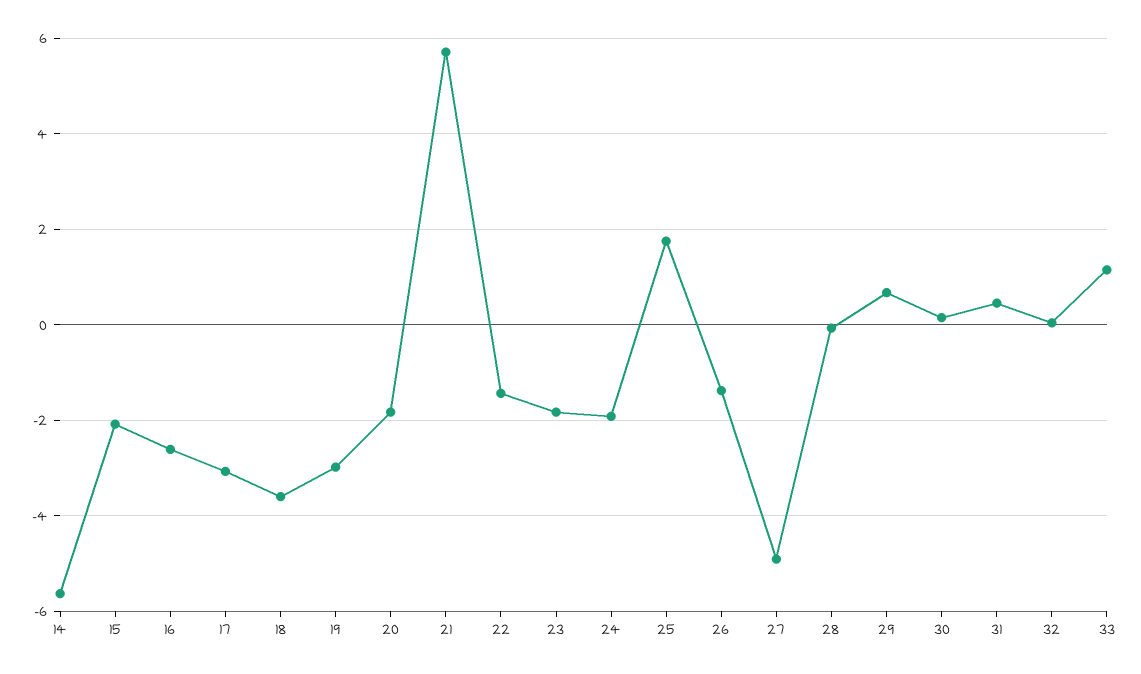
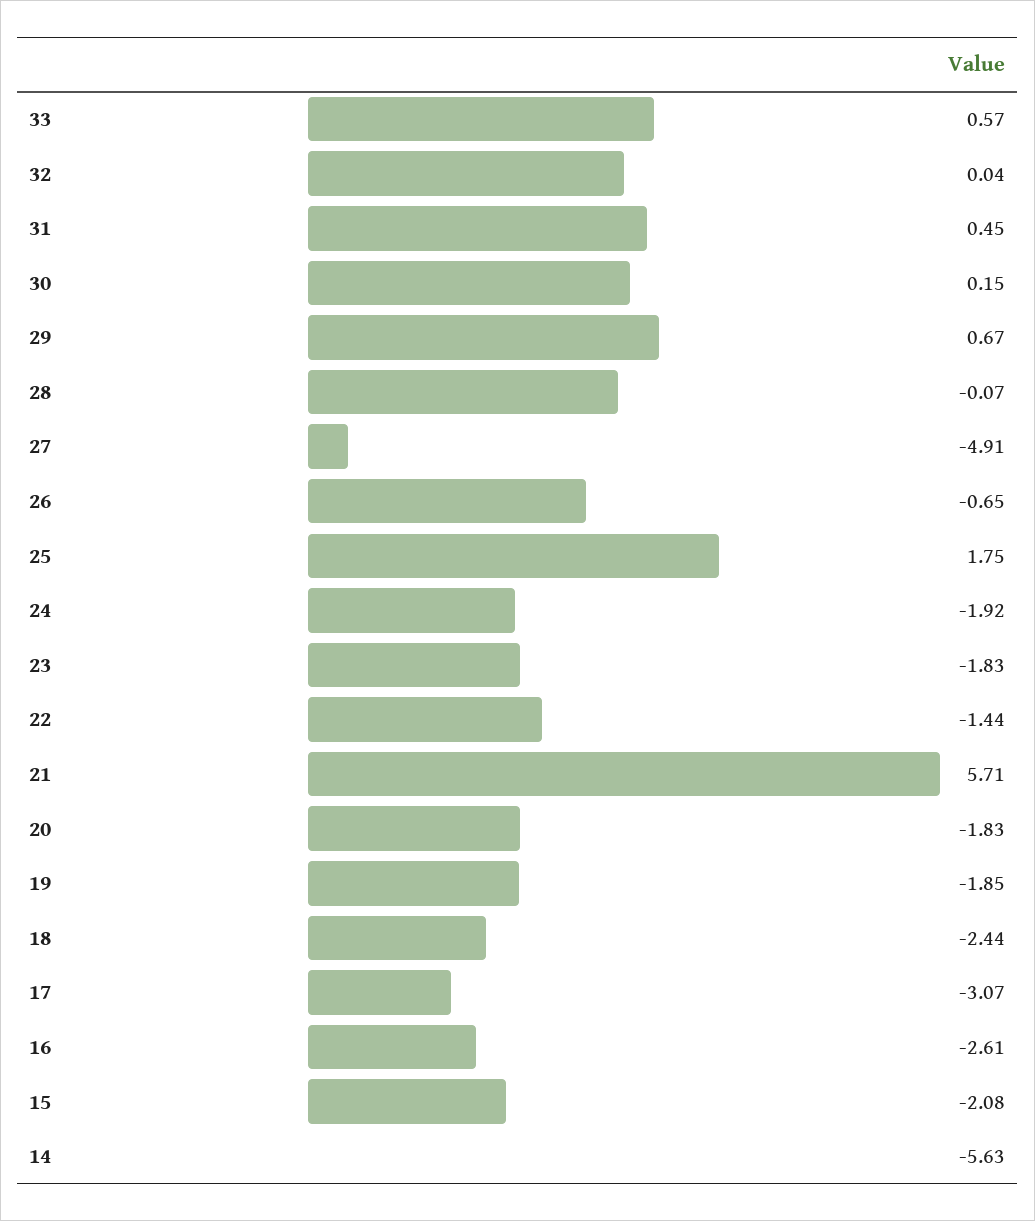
18: -3.6 -> -2.44
19: -3 -> -1.85
26: -1.4 -> -0.65
33: 1.2 -> 0.57

